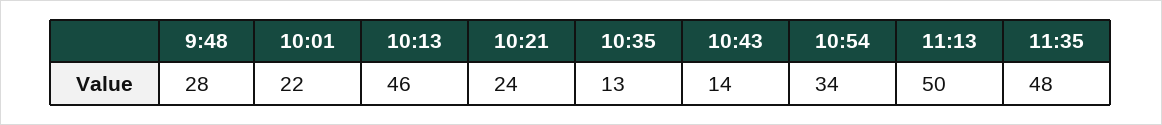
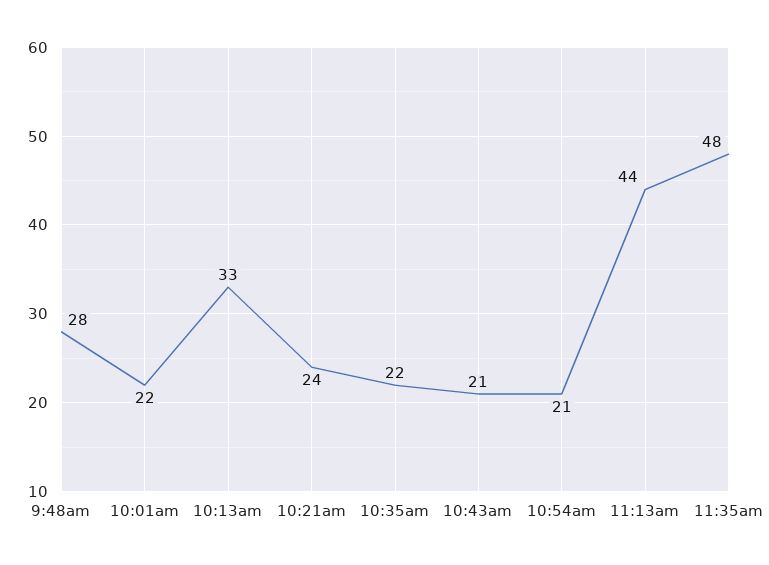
10:13: 46 -> 33
10:35: 13 -> 22
10:43: 14 -> 21
10:54: 34 -> 21
11:13: 50 -> 44

